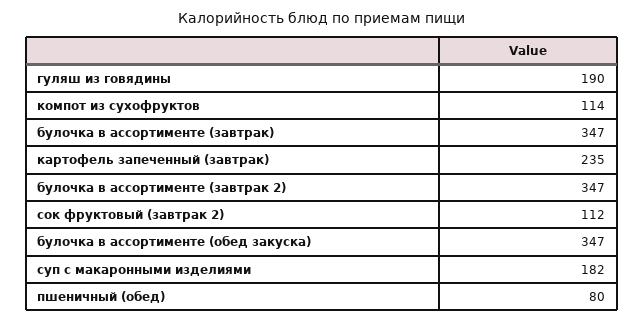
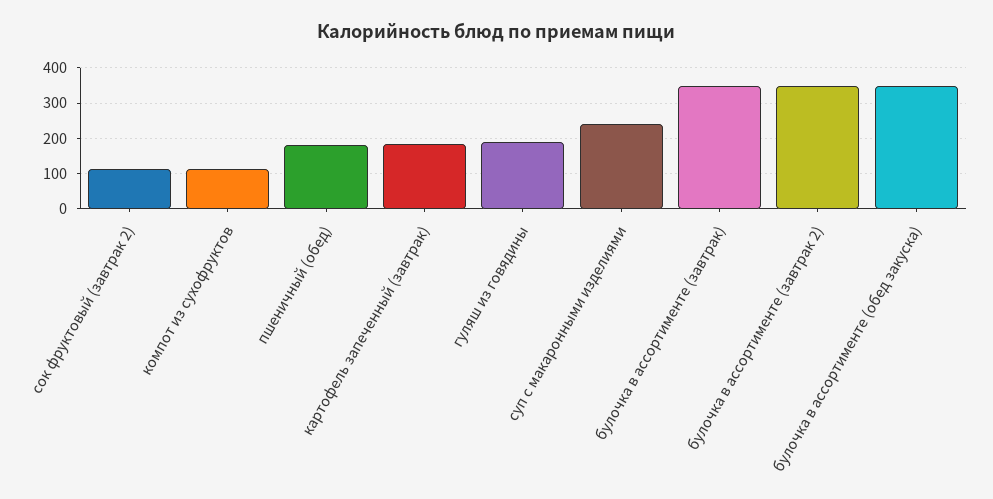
картофель запеченный (завтрак): 235 -> 180
суп с макаронными изделиями: 182 -> 240
пшеничный (обед): 80 -> 180

